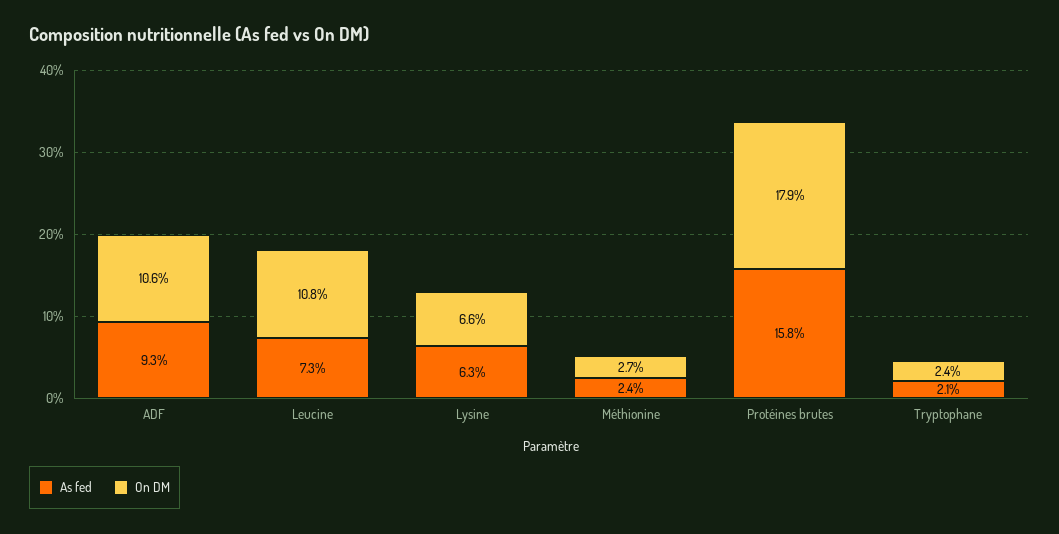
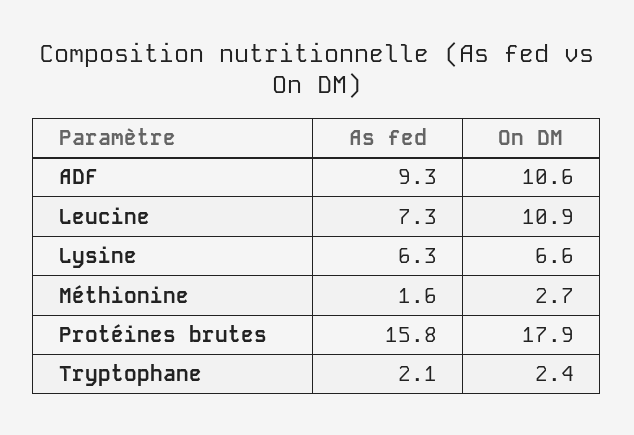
On DM, Leucine: 10.8 -> 10.9
As fed, Méthionine: 2.4 -> 1.6

